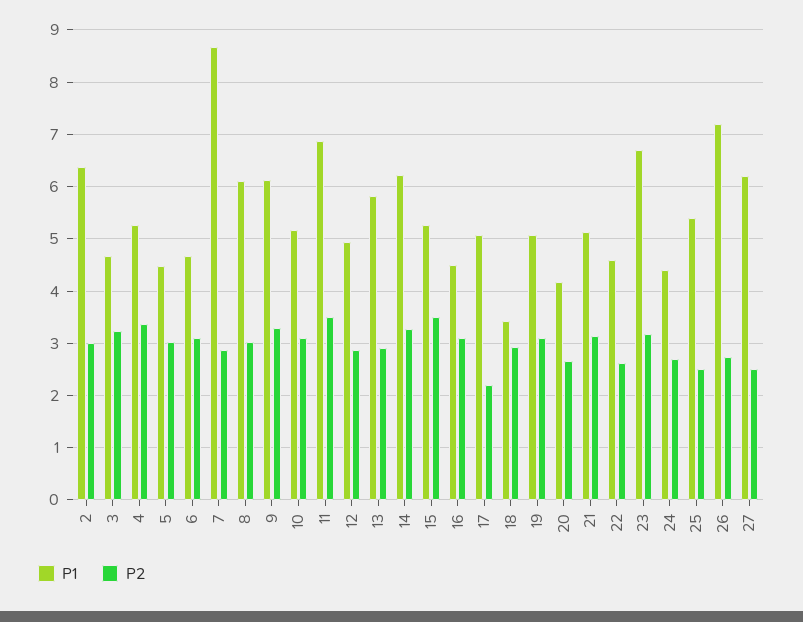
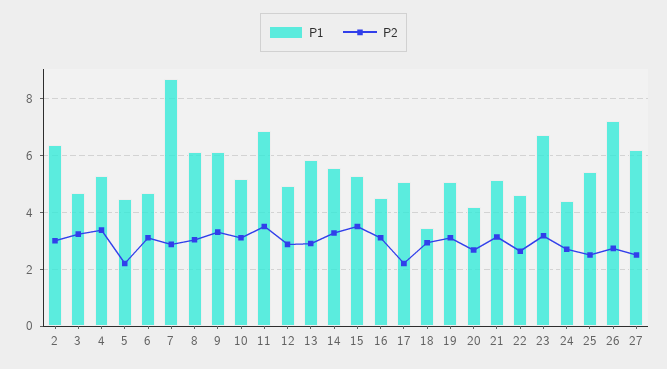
P2, 5: 3 -> 2.25
P1, 14: 6.2 -> 5.5

